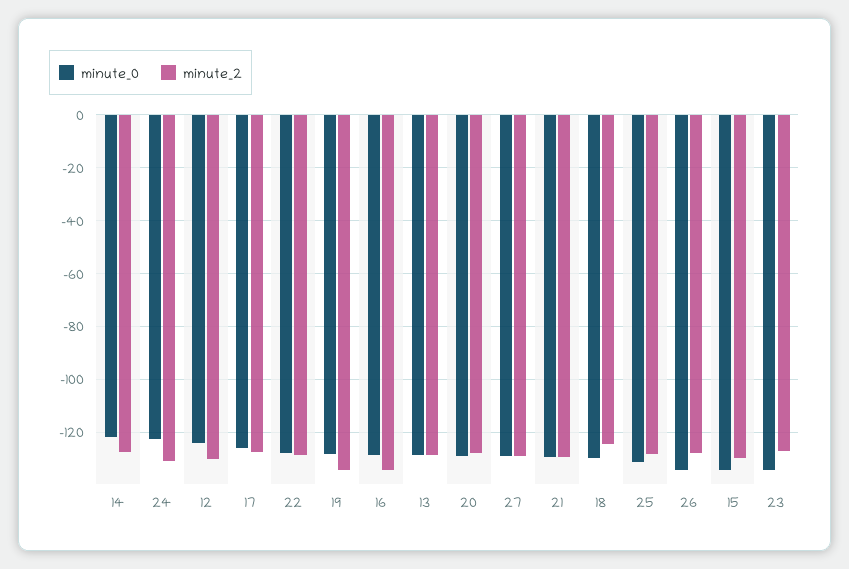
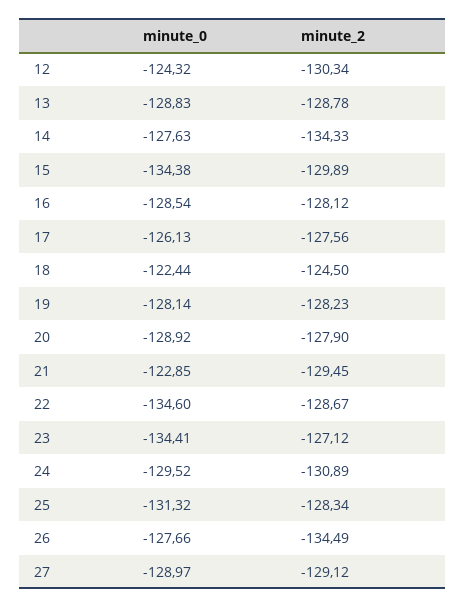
minute_0, 14: -122.5 -> -127.63
minute_2, 14: -127.5 -> -134.33
minute_0, 24: -122.5 -> -129.52
minute_0, 22: -127.5 -> -134.6
minute_2, 19: -135 -> -128.23
minute_2, 16: -135 -> -128.12
minute_0, 21: -130 -> -122.85
minute_0, 18: -130 -> -122.44
minute_0, 26: -135 -> -127.66
minute_2, 26: -127.5 -> -134.49

